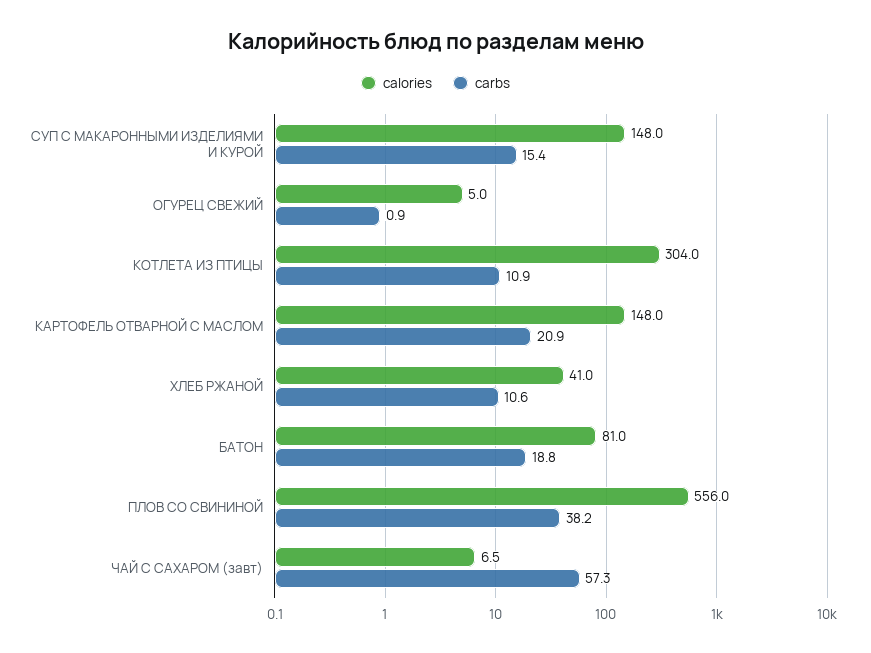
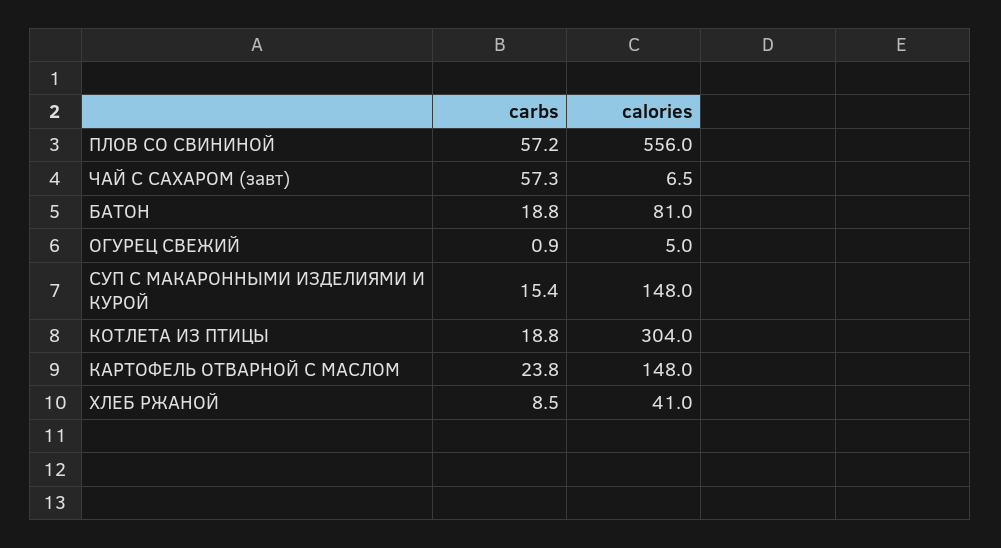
carbs, КОТЛЕТА ИЗ ПТИЦЫ: 10.9 -> 18.8
carbs, КАРТОФЕЛЬ ОТВАРНОЙ С МАСЛОМ: 20.9 -> 23.8
carbs, ХЛЕБ РЖАНОЙ: 10.6 -> 8.5
carbs, ПЛОВ СО СВИНИНОЙ: 38.2 -> 57.2

